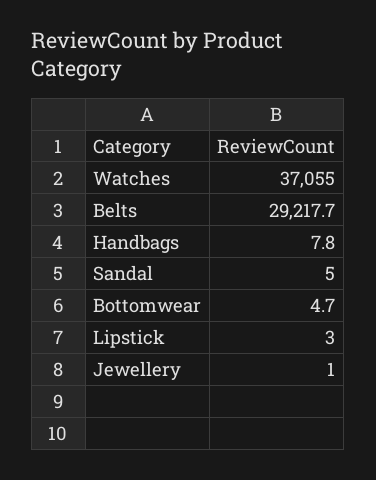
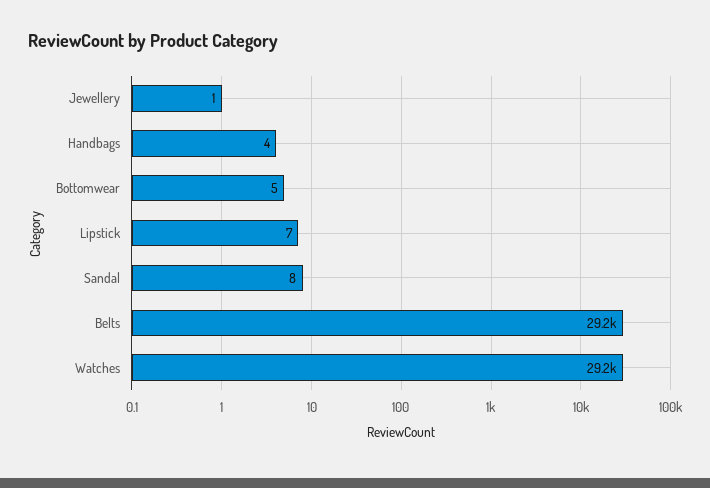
Watches: 37055 -> 29200
Handbags: 7.8 -> 4
Sandal: 5 -> 8
Lipstick: 3 -> 7

